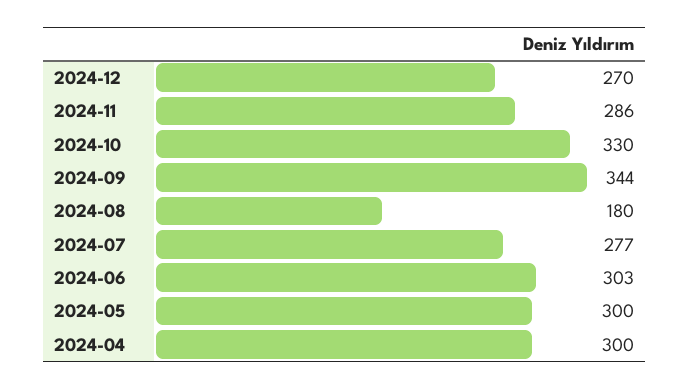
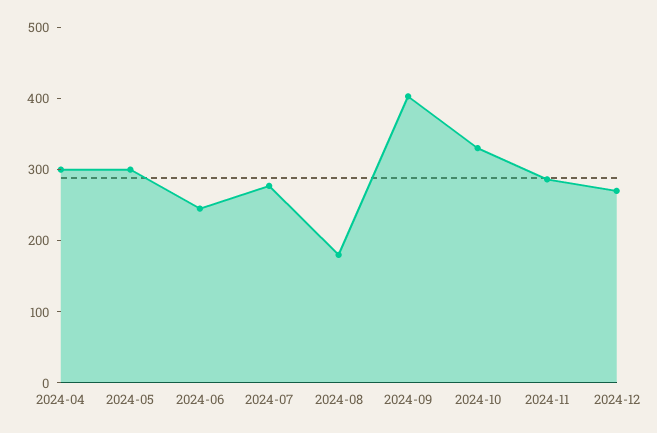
2024-09: 344 -> 400
2024-06: 303 -> 240

